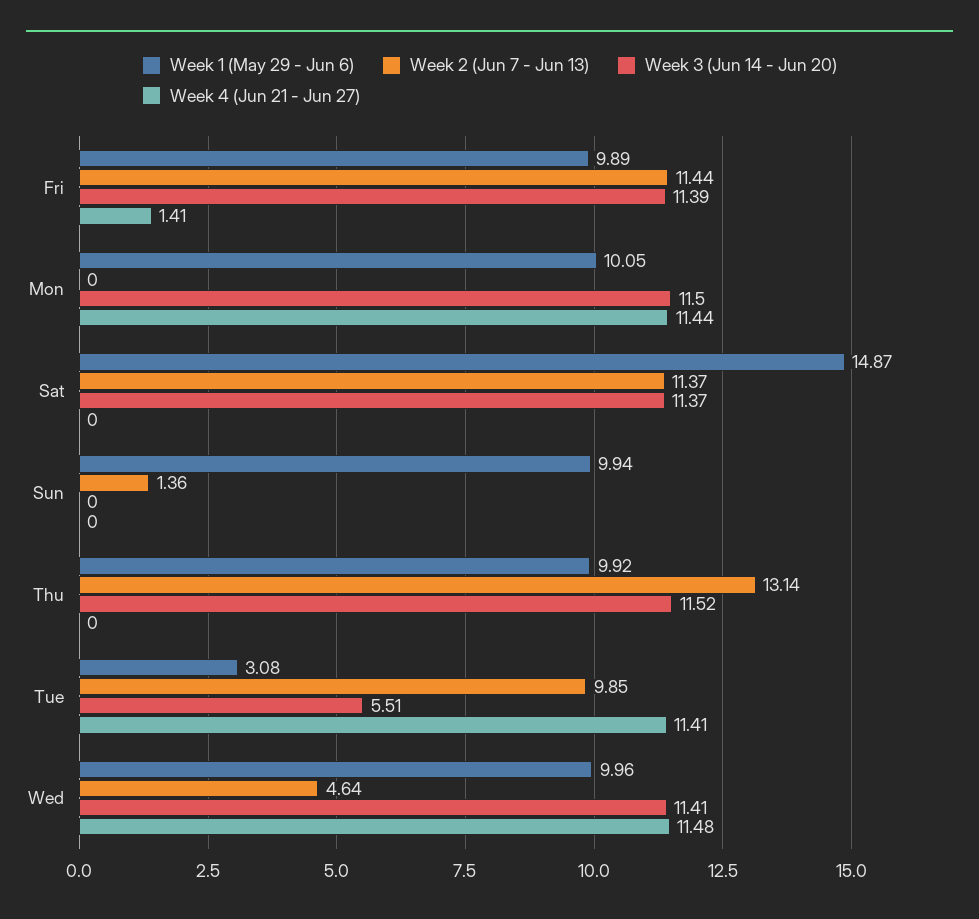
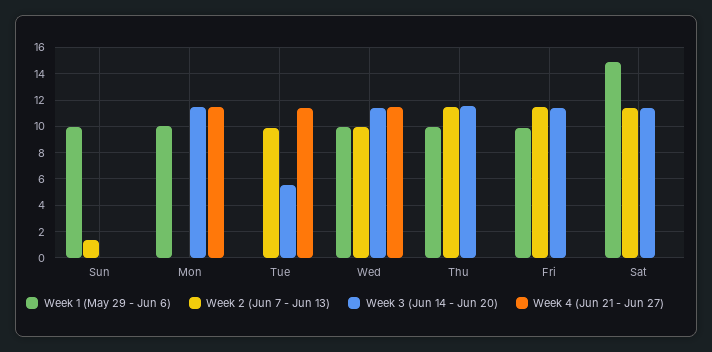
Week 4 (Jun 21 - Jun 27), Fri: 1.41 -> 0
Week 2 (Jun 7 - Jun 13), Thu: 13.14 -> 11.5
Week 1 (May 29 - Jun 6), Tue: 3.08 -> 0
Week 2 (Jun 7 - Jun 13), Wed: 4.64 -> 10

